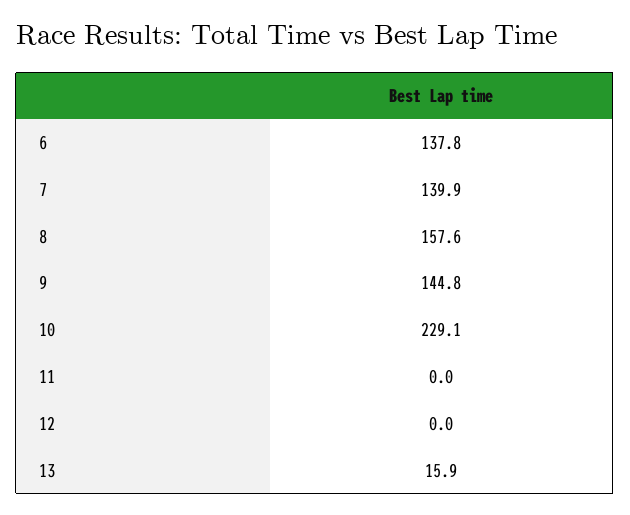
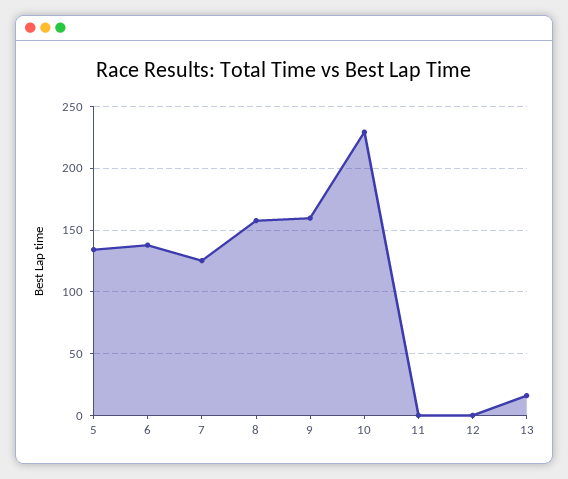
7: 139.9 -> 125
9: 144.8 -> 160
5: none -> 135

